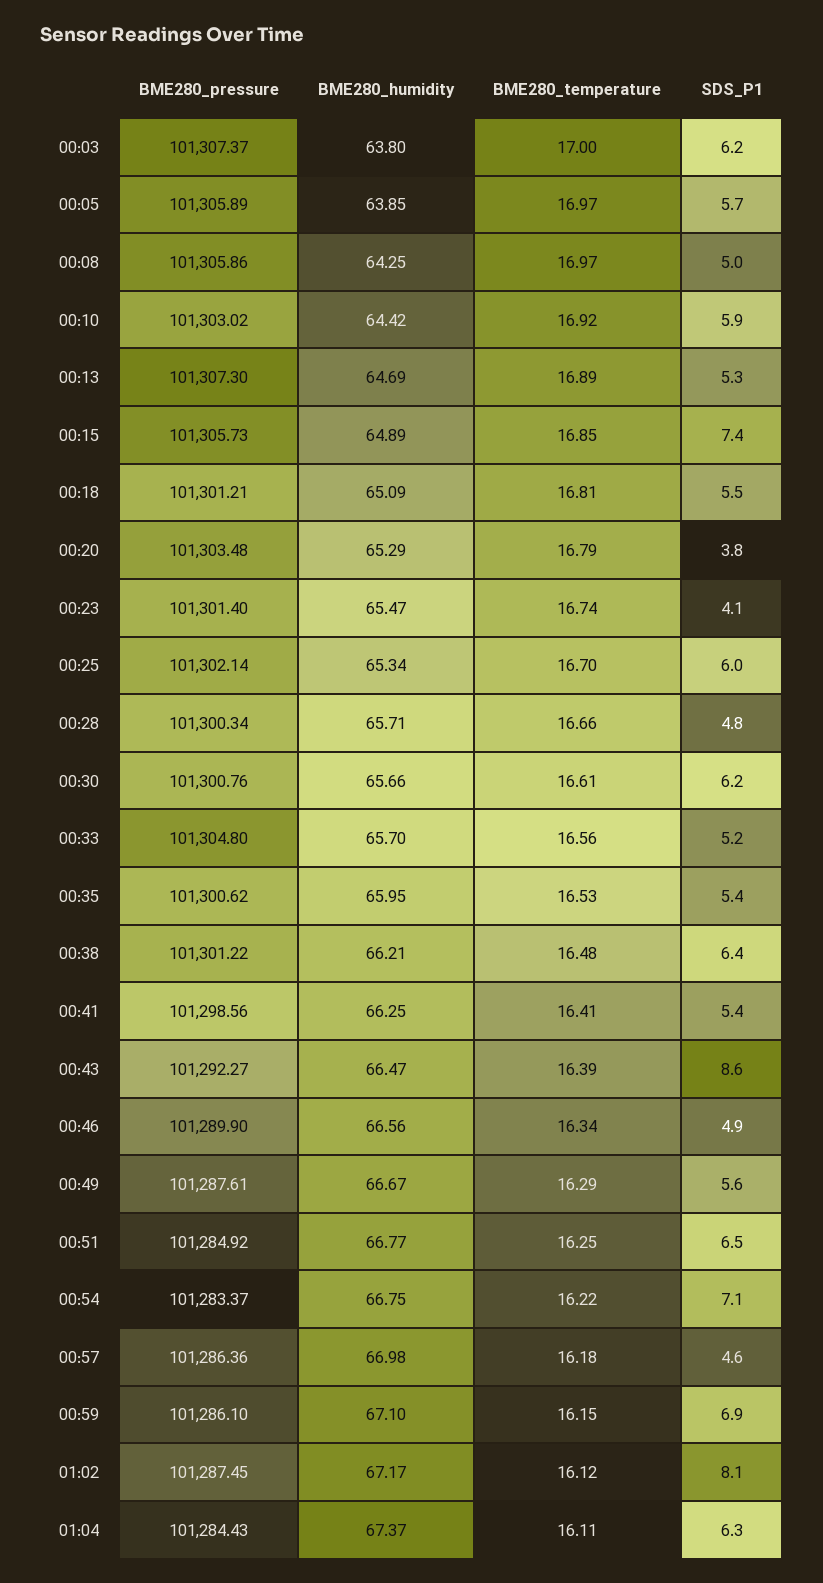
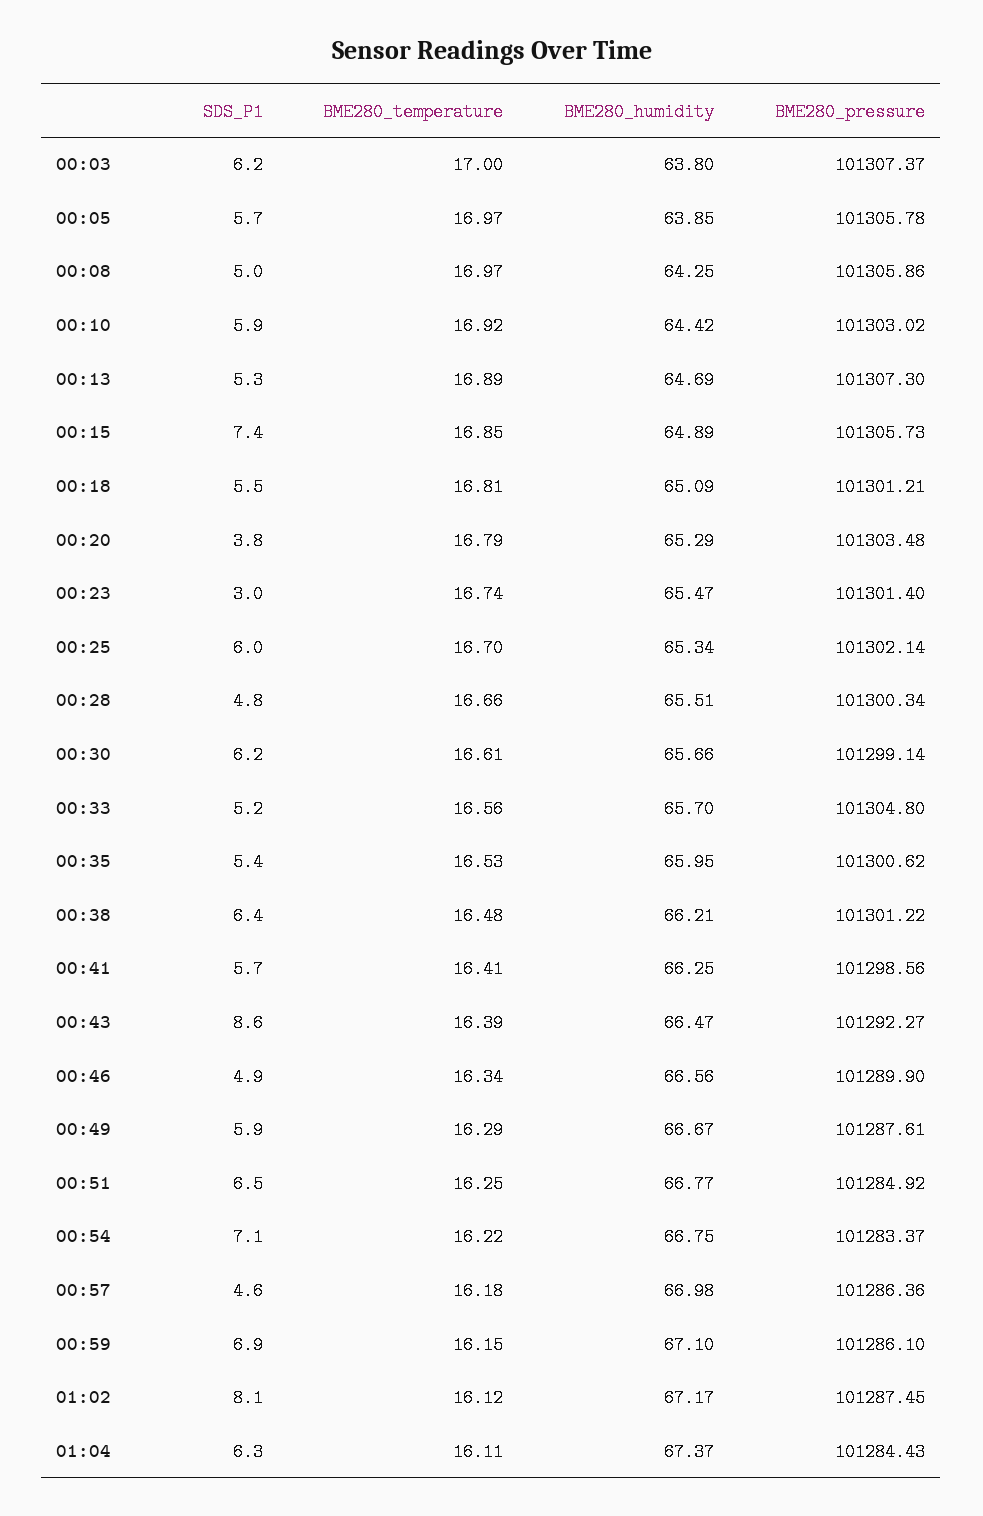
BME280_pressure, 00:05: 101305.89 -> 101305.78
SDS_P1, 00:23: 4.1 -> 3
BME280_humidity, 00:28: 65.71 -> 65.51
BME280_pressure, 00:30: 101300.76 -> 101299.14
SDS_P1, 00:41: 5.4 -> 5.7
SDS_P1, 00:49: 5.6 -> 5.9

